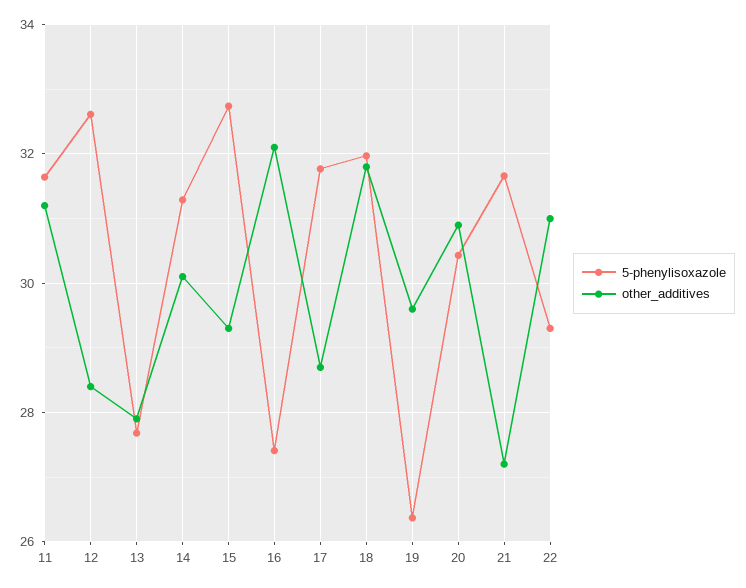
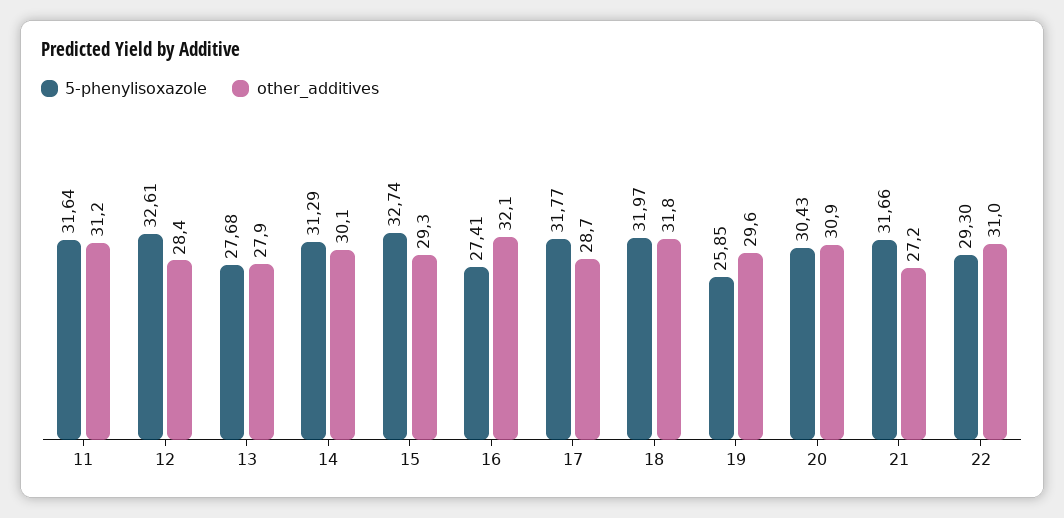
5-phenylisoxazole, 19: 26.4 -> 25.85

